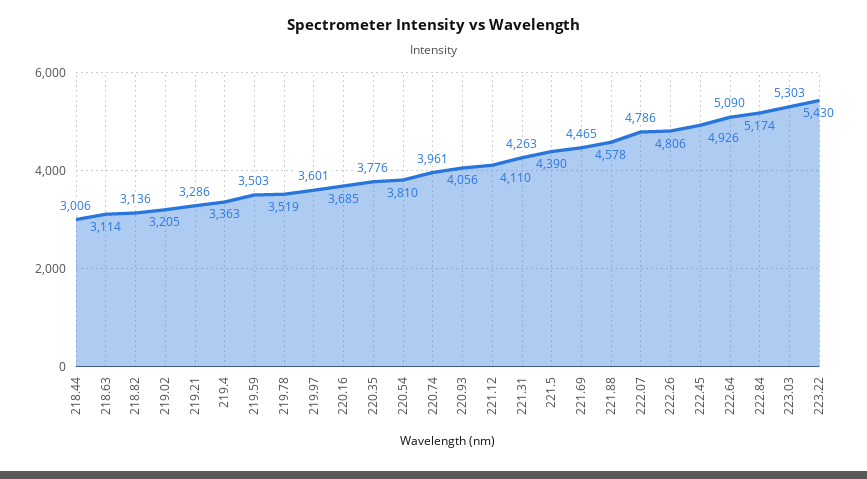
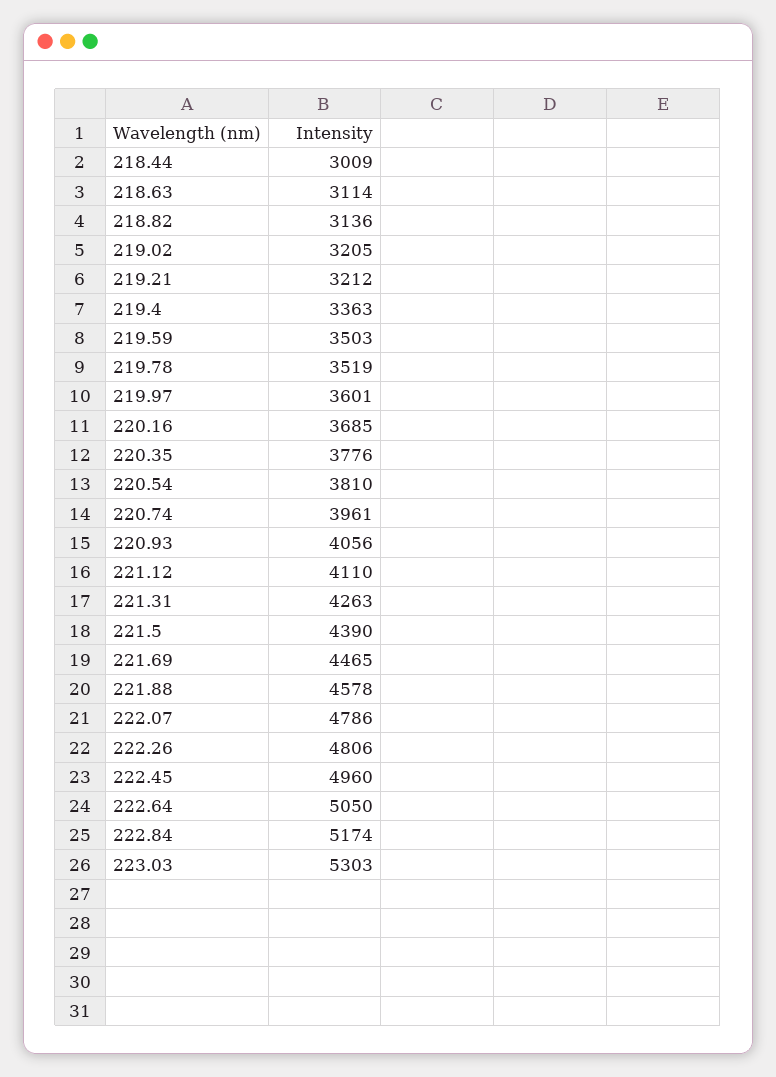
218.44: 3006 -> 3009
219.21: 3286 -> 3212
222.45: 4926 -> 4960
222.64: 5090 -> 5050
223.22: 5430 -> none

